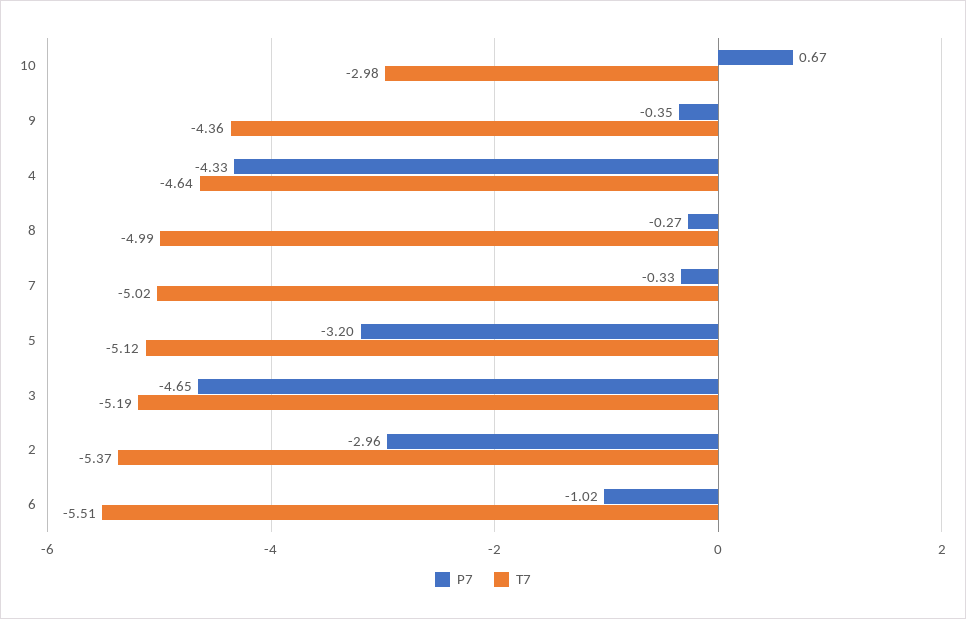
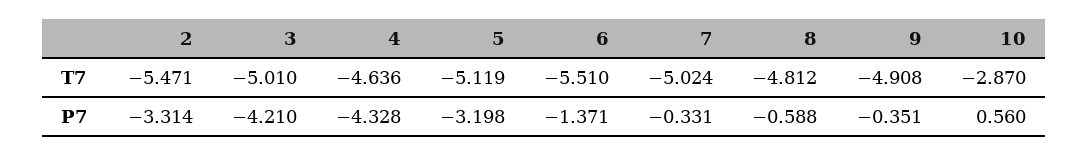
P7, 10: 0.67 -> 0.56
T7, 10: -2.98 -> -2.87
T7, 9: -4.36 -> -4.908
P7, 8: -0.27 -> -0.588
T7, 8: -4.99 -> -4.812
P7, 3: -4.65 -> -4.21
T7, 3: -5.19 -> -5.01
P7, 2: -2.96 -> -3.314
T7, 2: -5.37 -> -5.471
P7, 6: -1.02 -> -1.371

